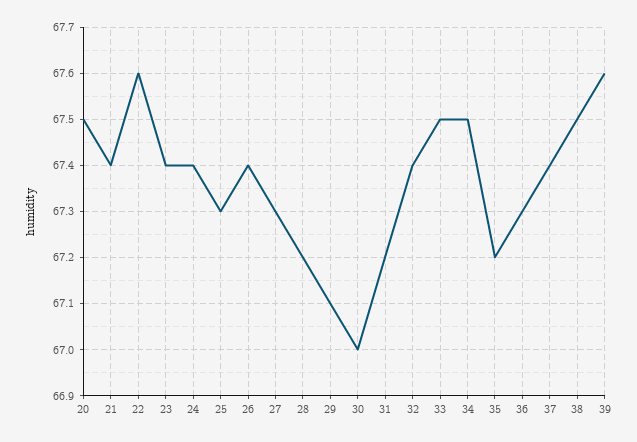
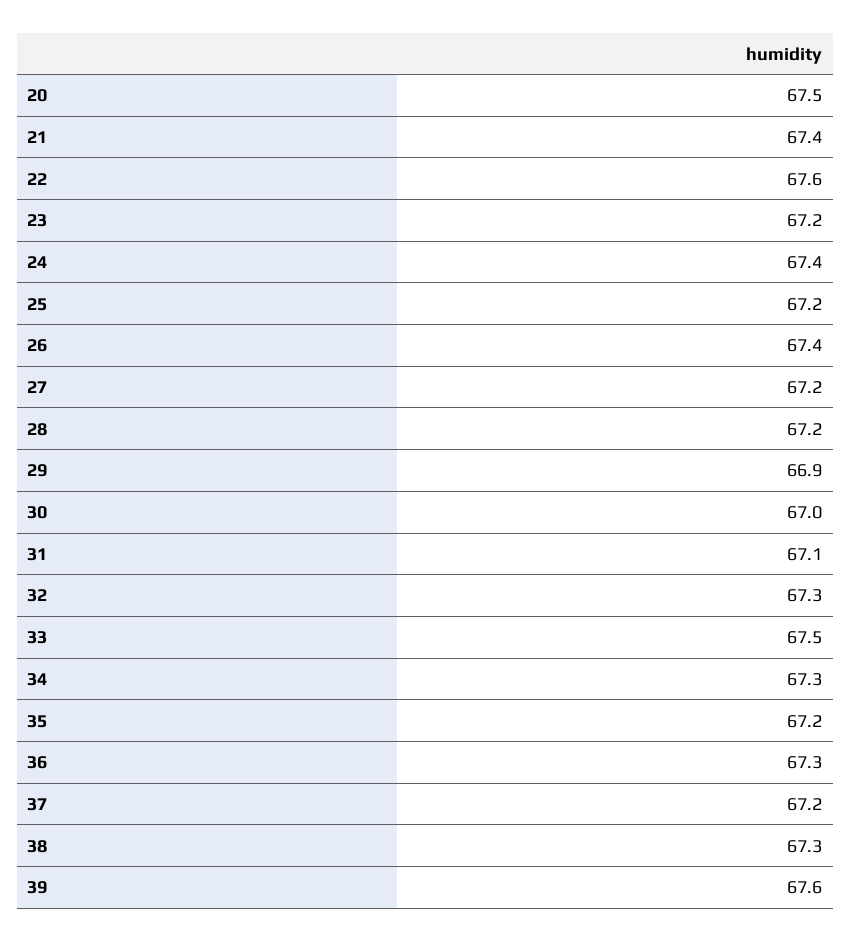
23: 67.4 -> 67.2
25: 67.3 -> 67.2
27: 67.3 -> 67.2
29: 67.1 -> 66.9
31: 67.2 -> 67.1
32: 67.4 -> 67.3
34: 67.5 -> 67.3
37: 67.4 -> 67.2
38: 67.5 -> 67.3

